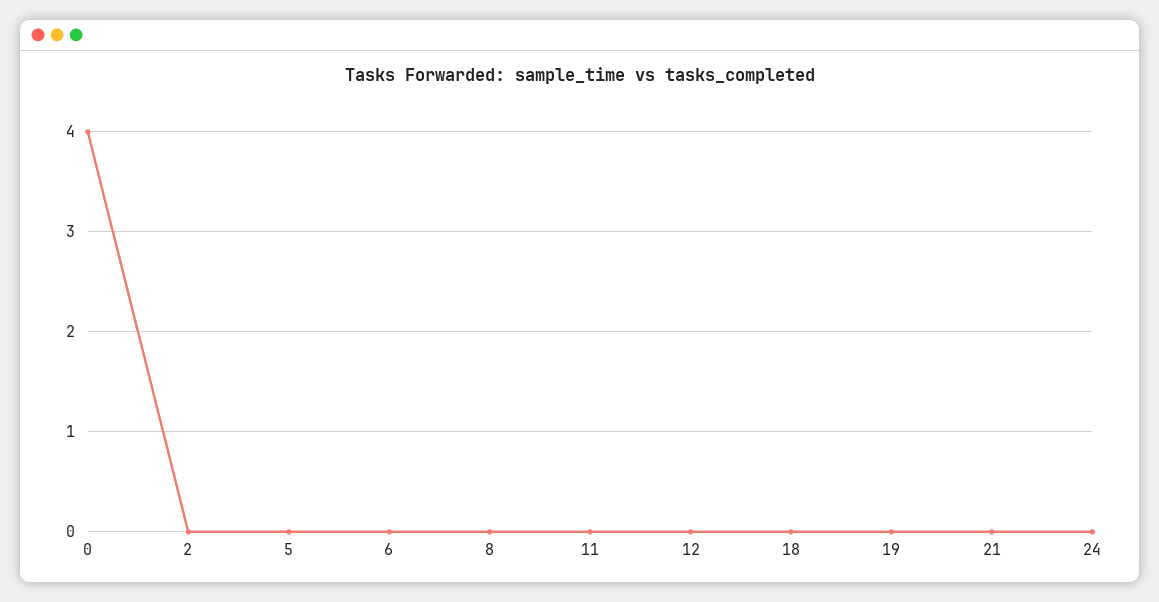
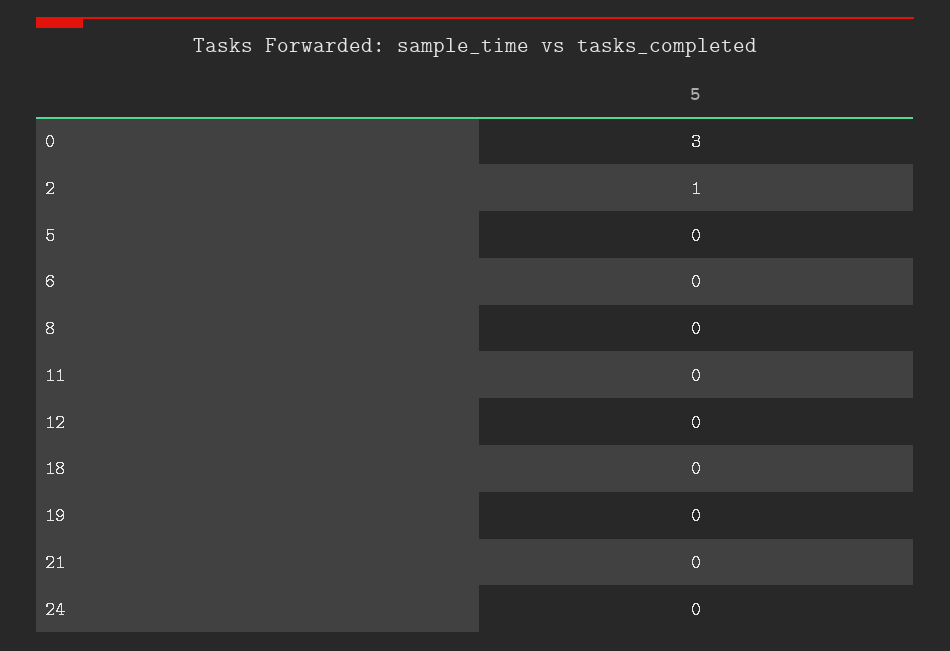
0: 4 -> 3
2: 0 -> 1

